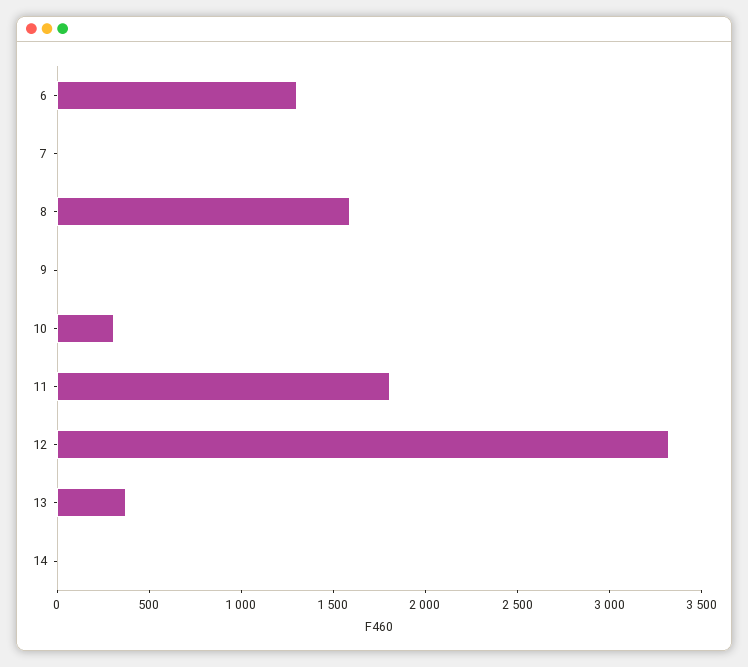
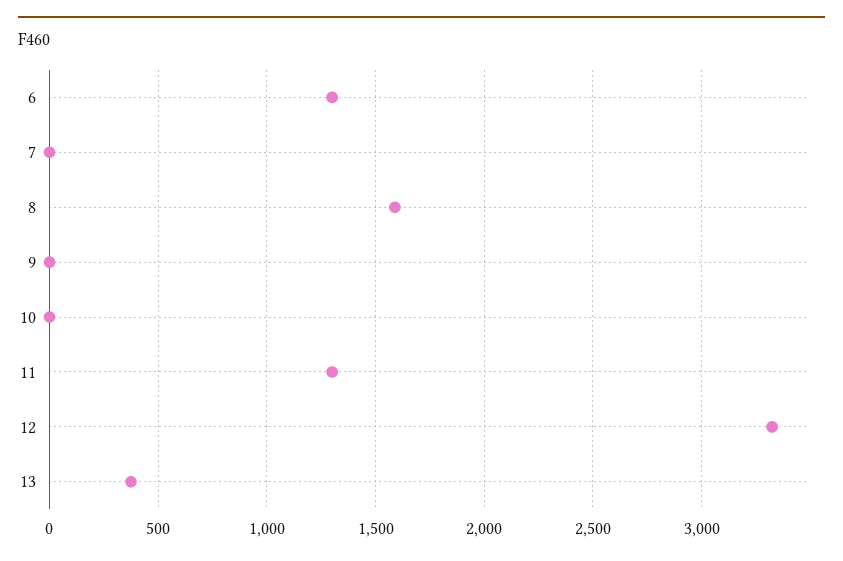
10: 300 -> 0
11: 1800 -> 1300
14: 0 -> none

